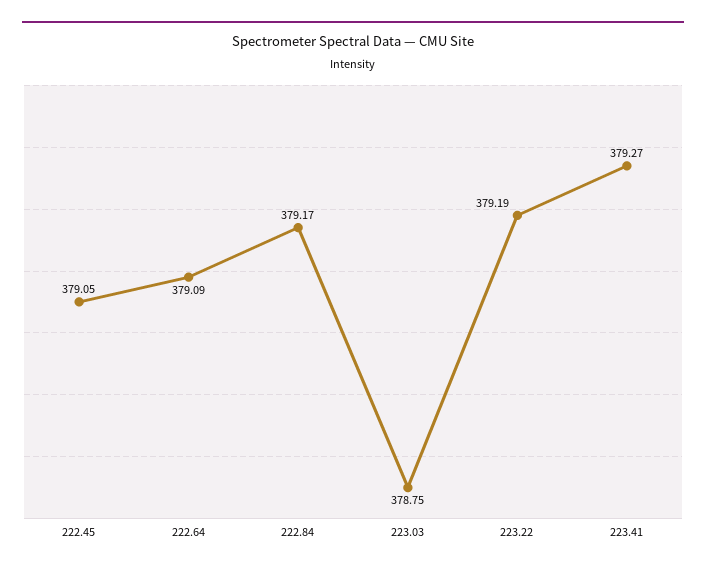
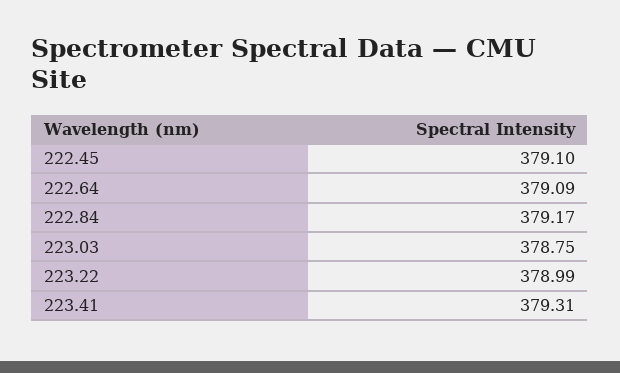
222.45: 379.05 -> 379.1
223.22: 379.19 -> 378.99
223.41: 379.27 -> 379.31

